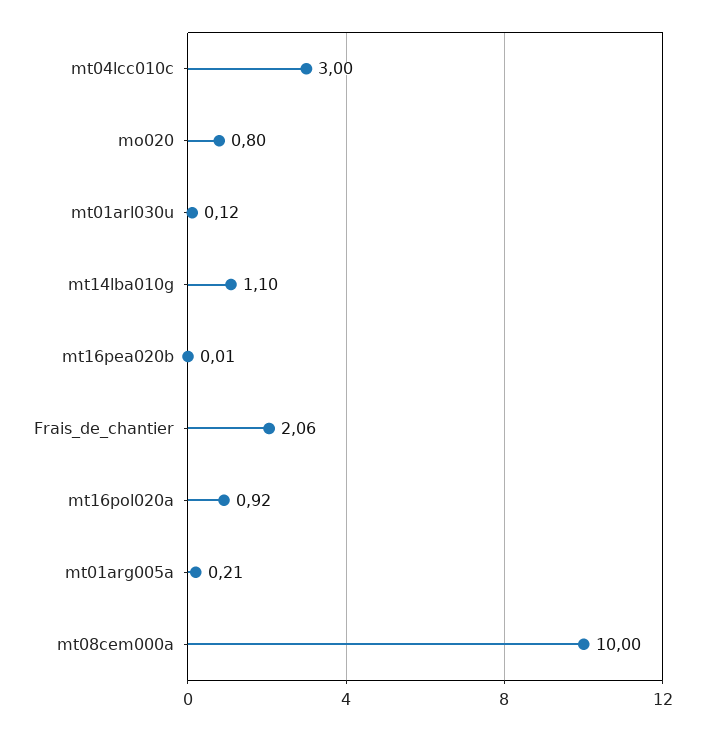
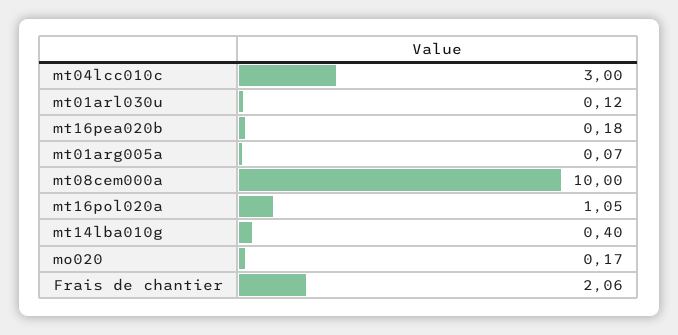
mo020: 0.8 -> 0.17
mt14lba010g: 1.1 -> 0.4
mt16pea020b: 0.01 -> 0.18
mt16pol020a: 0.92 -> 1.05
mt01arg005a: 0.21 -> 0.07

